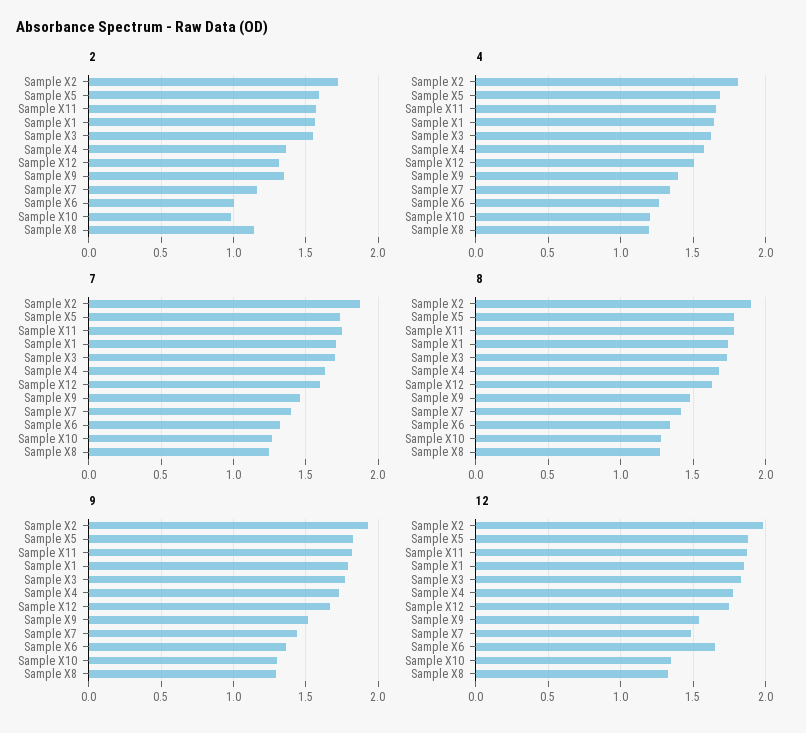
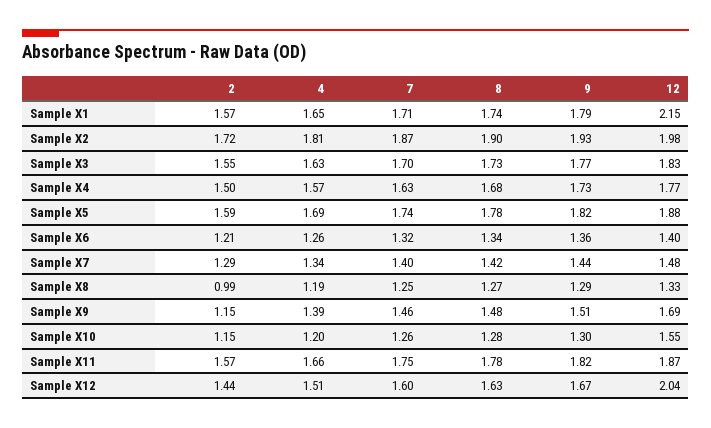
2, Sample X4: 1.35 -> 1.5
2, Sample X12: 1.3 -> 1.44
2, Sample X9: 1.35 -> 1.15
2, Sample X7: 1.15 -> 1.29
2, Sample X6: 1 -> 1.21
2, Sample X10: 1 -> 1.15
2, Sample X8: 1.15 -> 0.99
12, Sample X1: 1.85 -> 2.15
12, Sample X12: 1.75 -> 2.04
12, Sample X9: 1.55 -> 1.69
12, Sample X6: 1.65 -> 1.4
12, Sample X10: 1.35 -> 1.55

